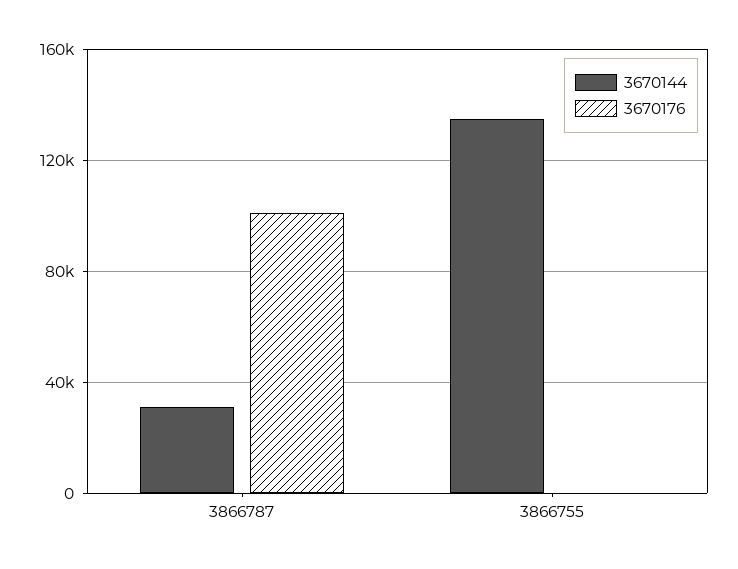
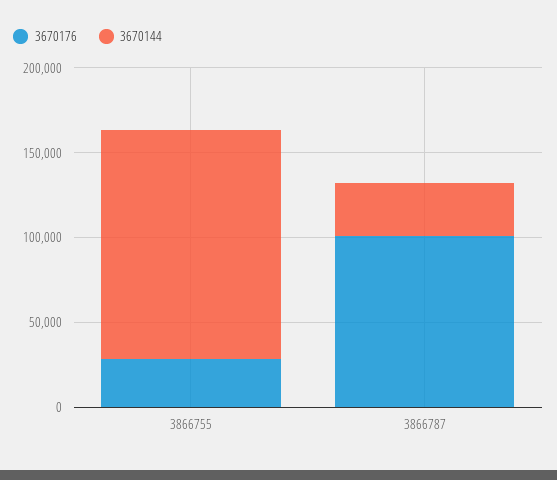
3670176, 3866755: 0 -> 30000

